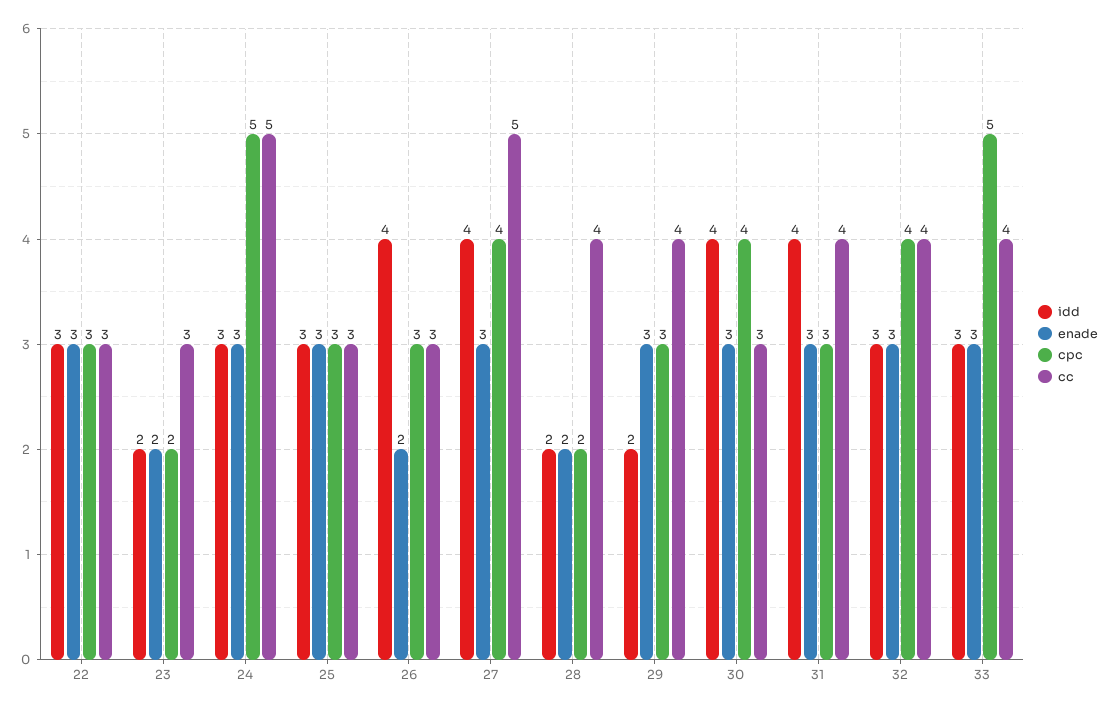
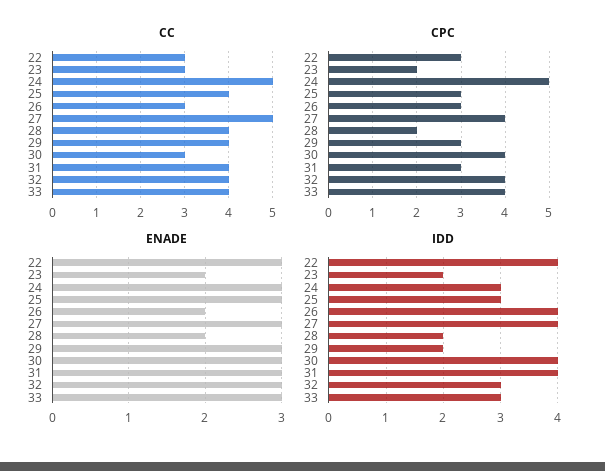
idd, 22: 3 -> 4
cc, 25: 3 -> 4
cpc, 33: 5 -> 4

